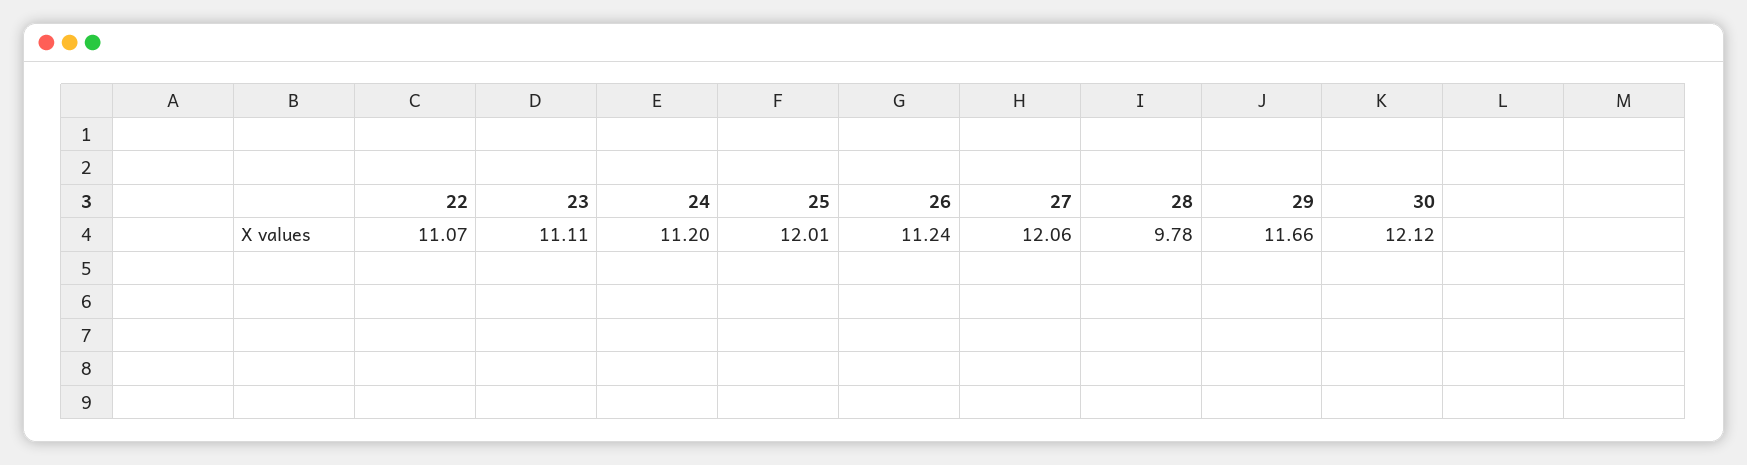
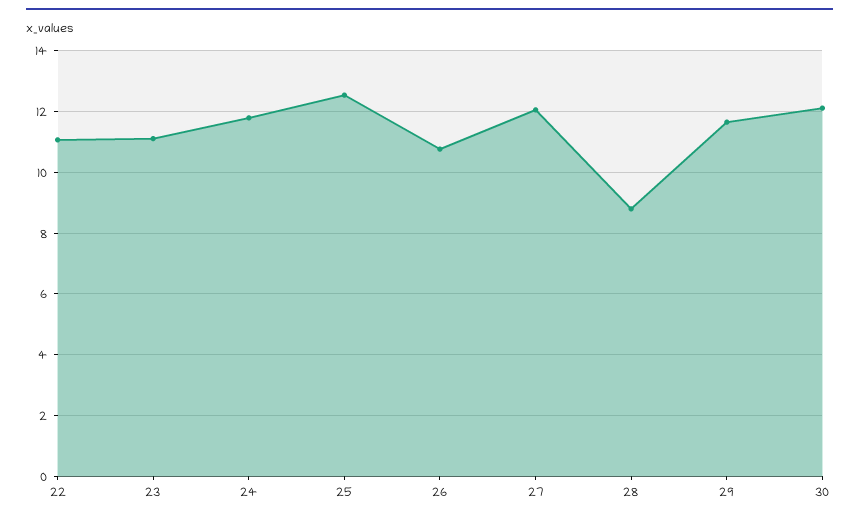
24: 11.2 -> 11.8
25: 12.01 -> 12.6
26: 11.24 -> 10.8
28: 9.78 -> 8.8

